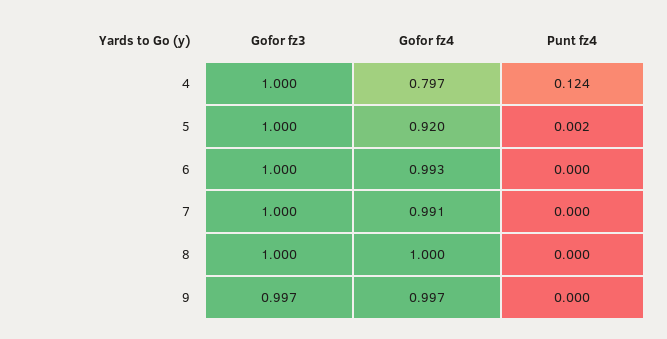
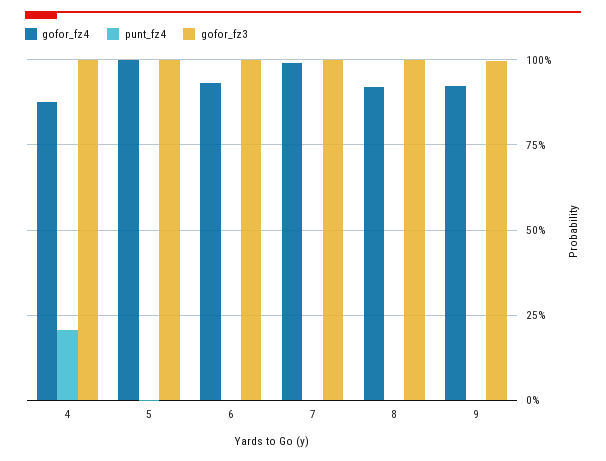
Gofor fz4, 4: 0.797 -> 0.875
Punt fz4, 4: 0.124 -> 0.2
Gofor fz4, 5: 0.92 -> 1
Gofor fz4, 6: 0.993 -> 0.925
Gofor fz4, 8: 1 -> 0.925
Gofor fz4, 9: 0.997 -> 0.925

